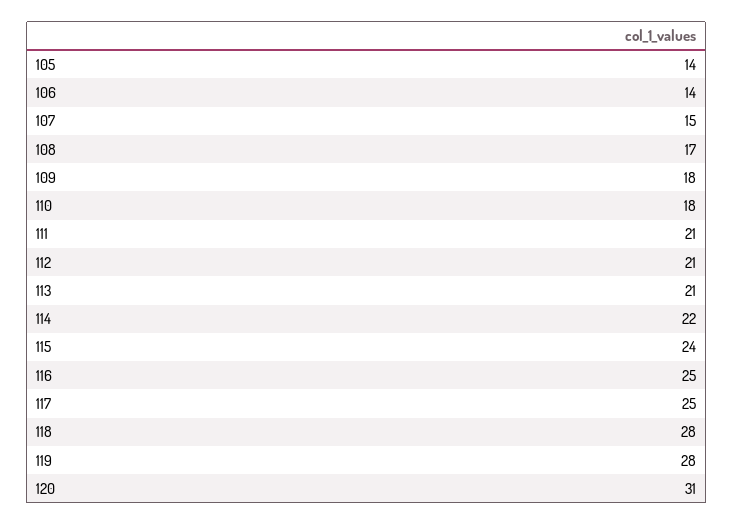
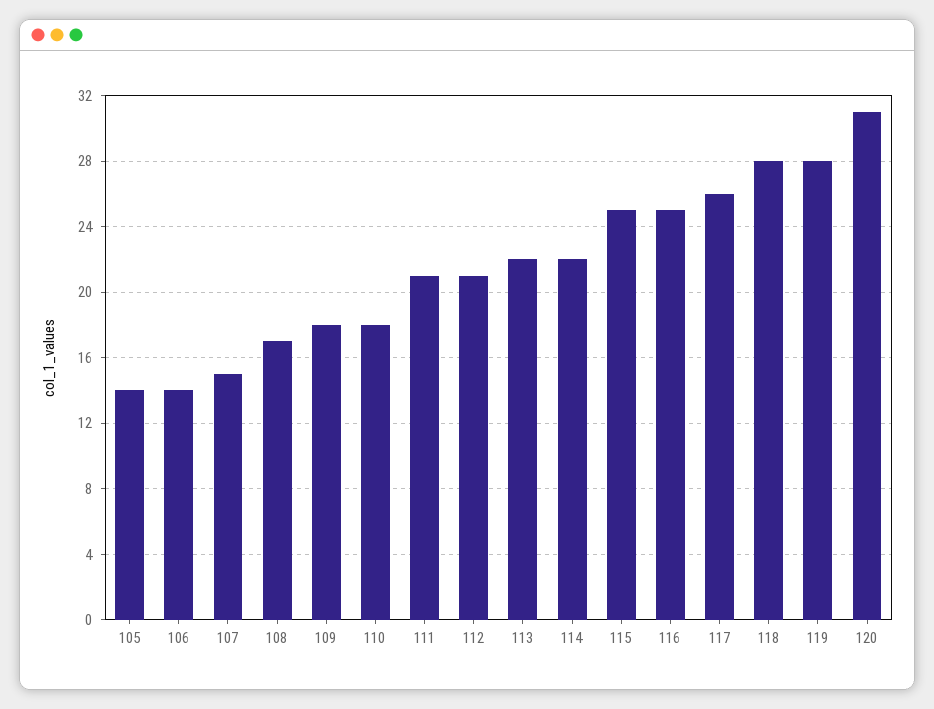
113: 21 -> 22
115: 24 -> 25
117: 25 -> 26

